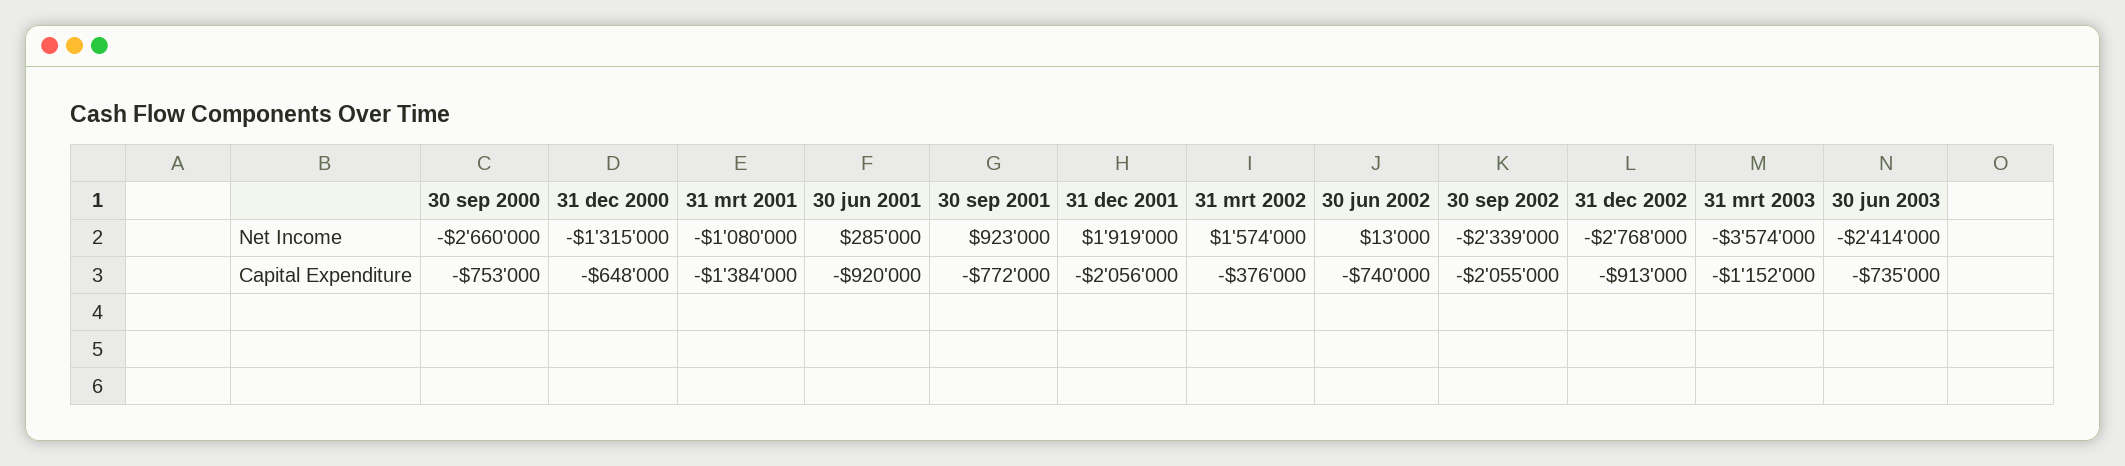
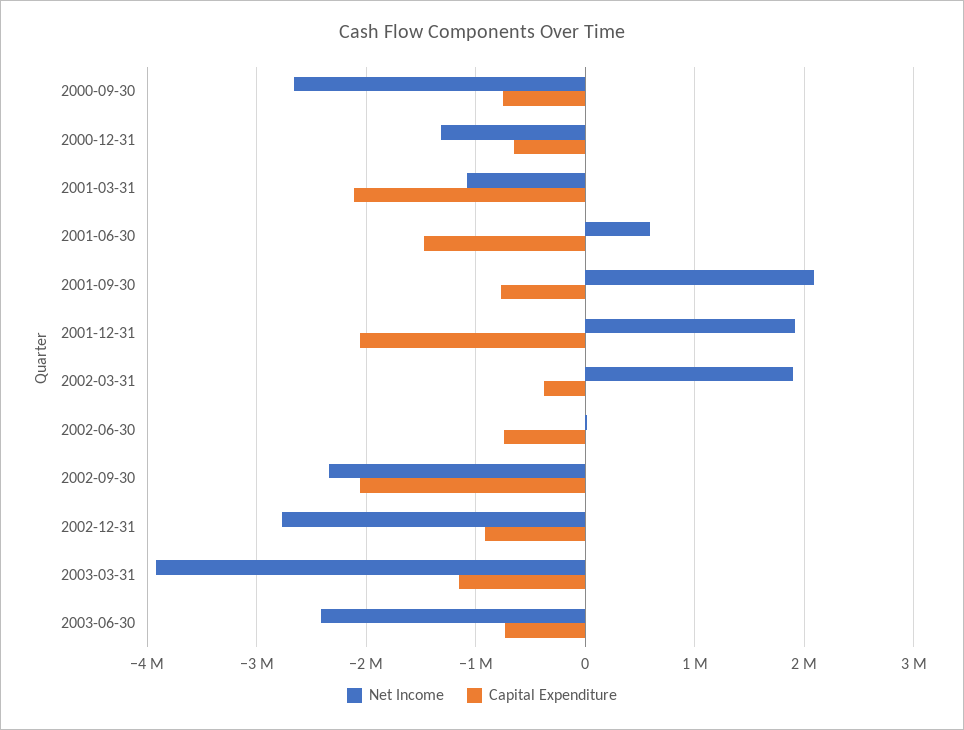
Net Income, 30 jun 2001: 285000 -> 600000
Net Income, 30 sep 2001: 923000 -> 2100000
Net Income, 31 mrt 2002: 1574000 -> 1900000
Net Income, 31 mrt 2003: -3574000 -> -3900000
Capital Expenditure, 31 mrt 2001: -1384000 -> -2100000
Capital Expenditure, 30 jun 2001: -920000 -> -1500000

